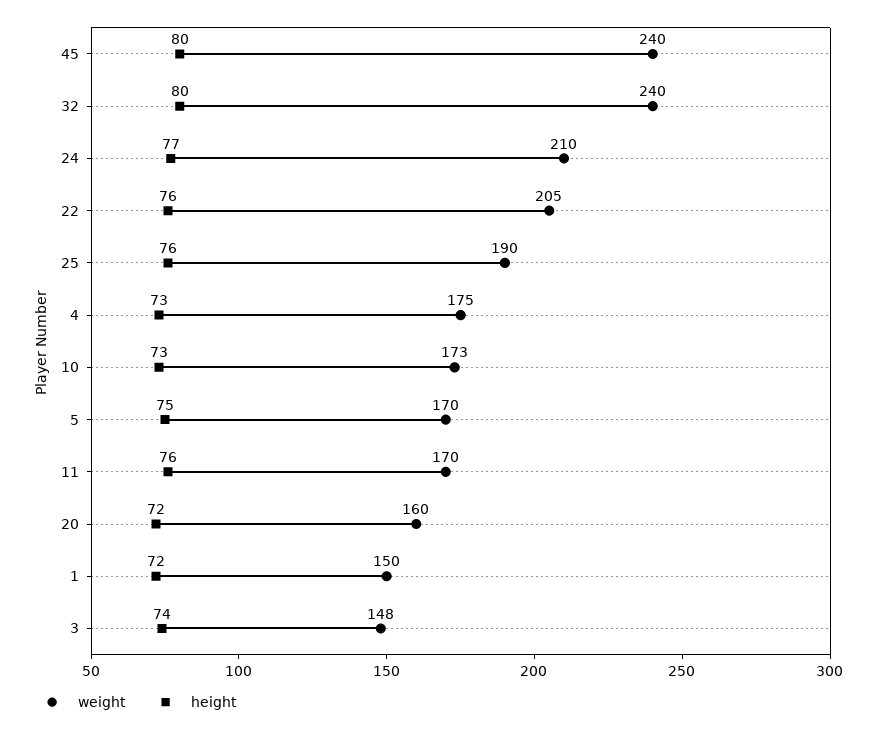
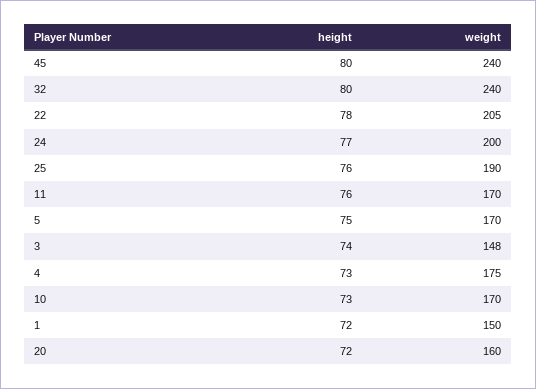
weight, 24: 210 -> 200
height, 22: 76 -> 78
weight, 10: 173 -> 170

